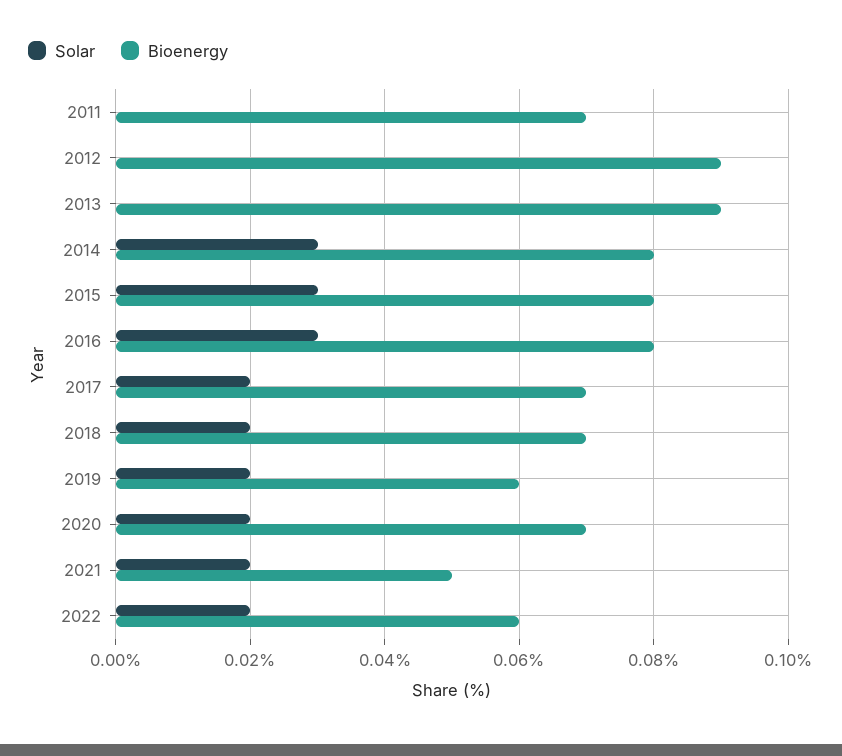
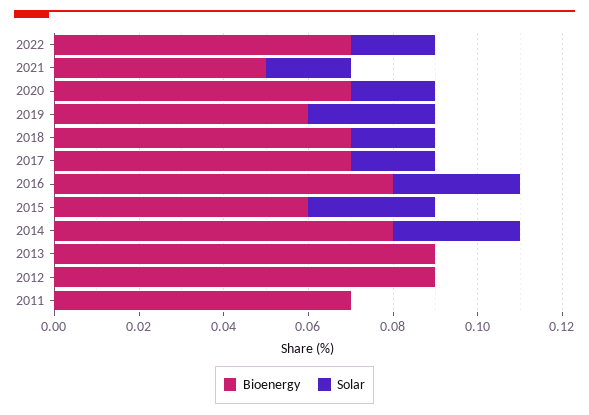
Bioenergy, 2015: 0.08 -> 0.06
Solar, 2019: 0.02 -> 0.03
Bioenergy, 2022: 0.06 -> 0.07

